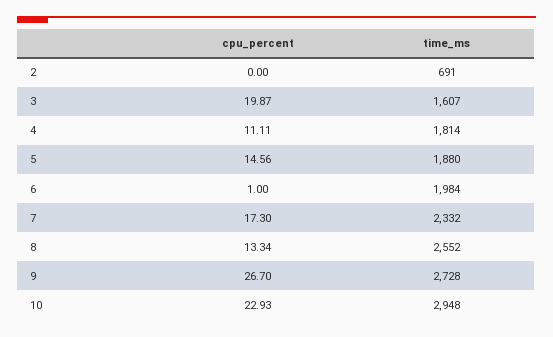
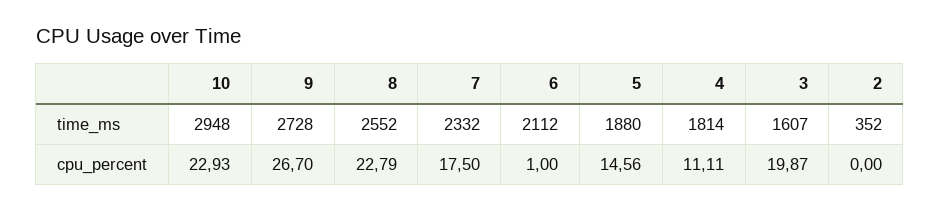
time_ms, 2: 691 -> 352
time_ms, 6: 1984 -> 2112
cpu_percent, 7: 17.3 -> 17.5
cpu_percent, 8: 13.34 -> 22.79

